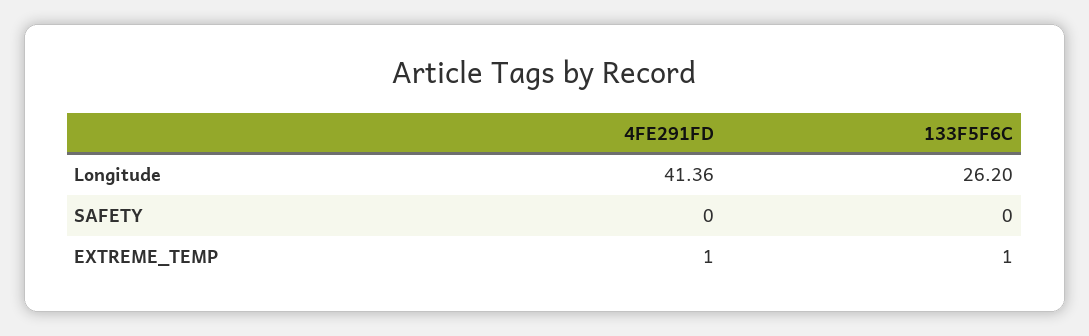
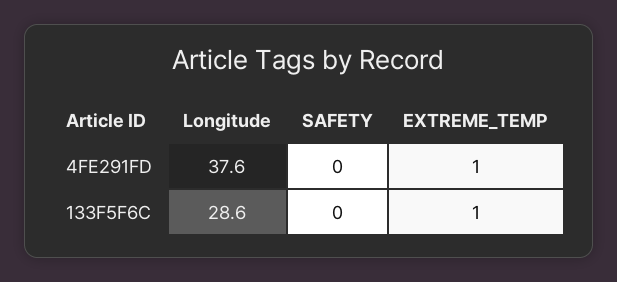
4FE291FD, Longitude: 41.36 -> 37.6
133F5F6C, Longitude: 26.2 -> 28.6

